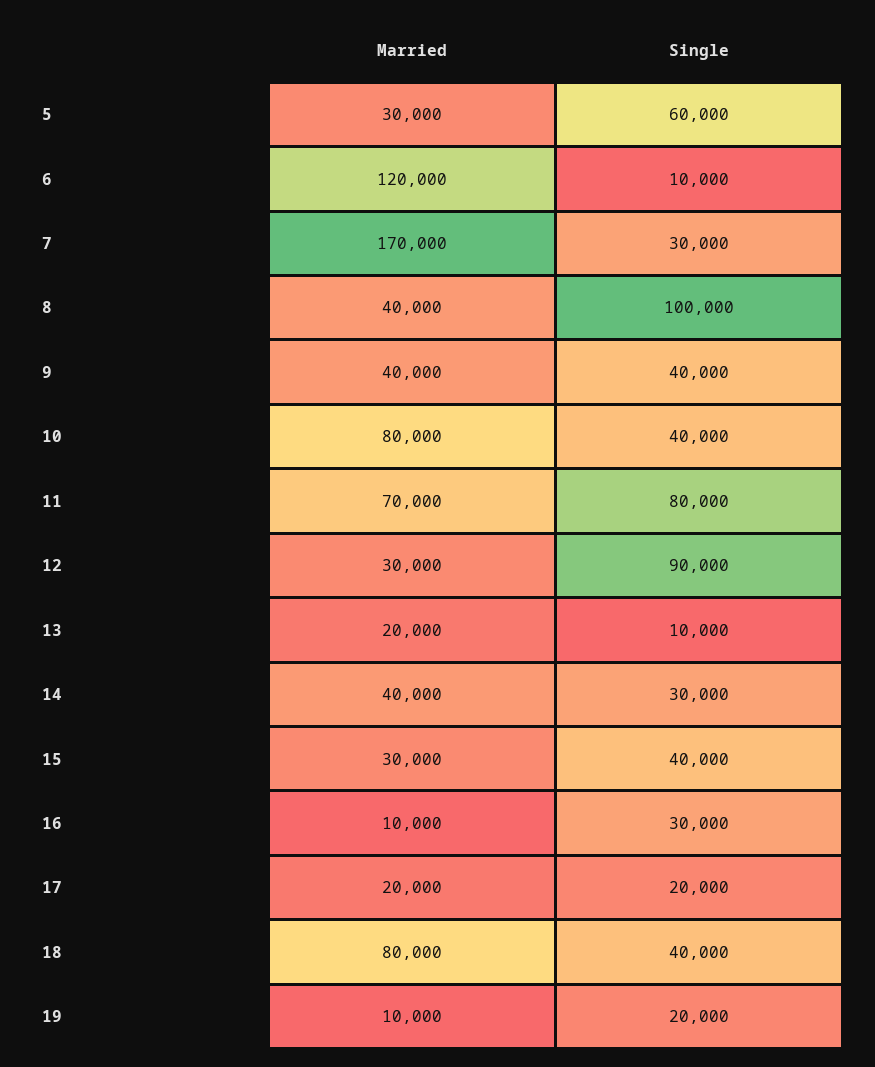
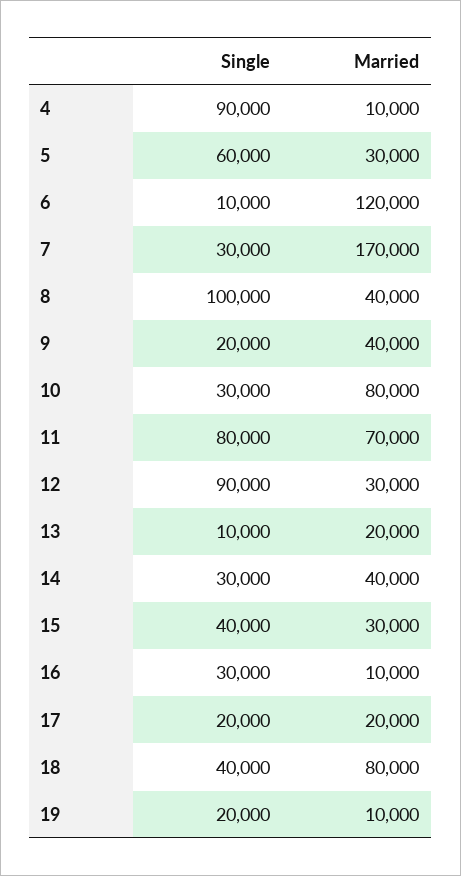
Single, 9: 40000 -> 20000
Single, 10: 40000 -> 30000
Single, 4: none -> 90000
Married, 4: none -> 10000

